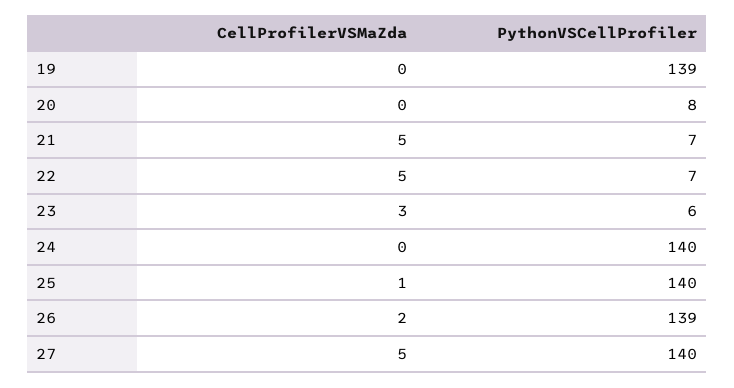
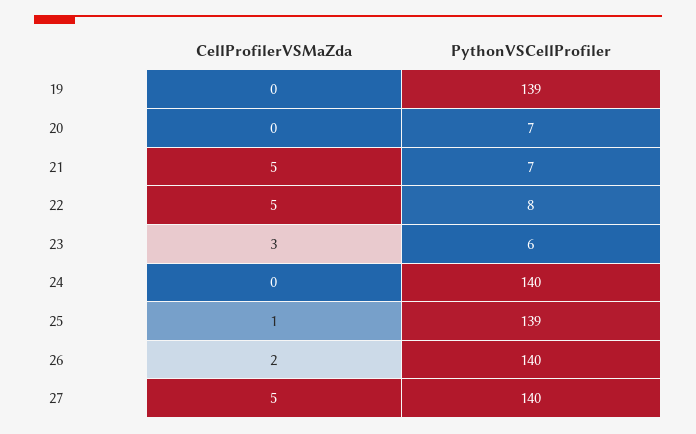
PythonVSCellProfiler, 20: 8 -> 7
PythonVSCellProfiler, 22: 7 -> 8
PythonVSCellProfiler, 25: 140 -> 139
PythonVSCellProfiler, 26: 139 -> 140

